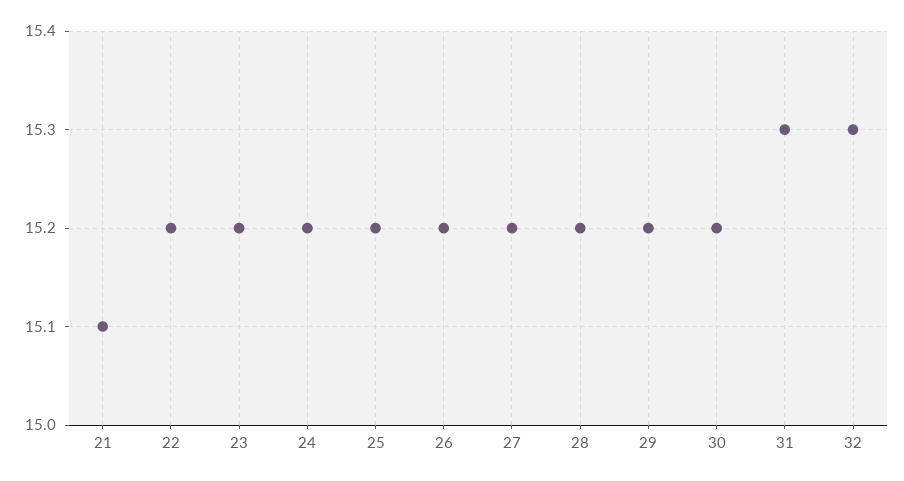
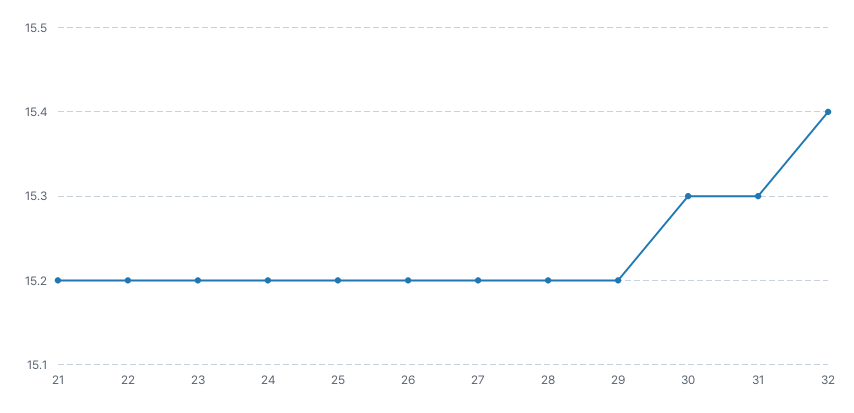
21: 15.1 -> 15.2
30: 15.2 -> 15.3
32: 15.3 -> 15.4

